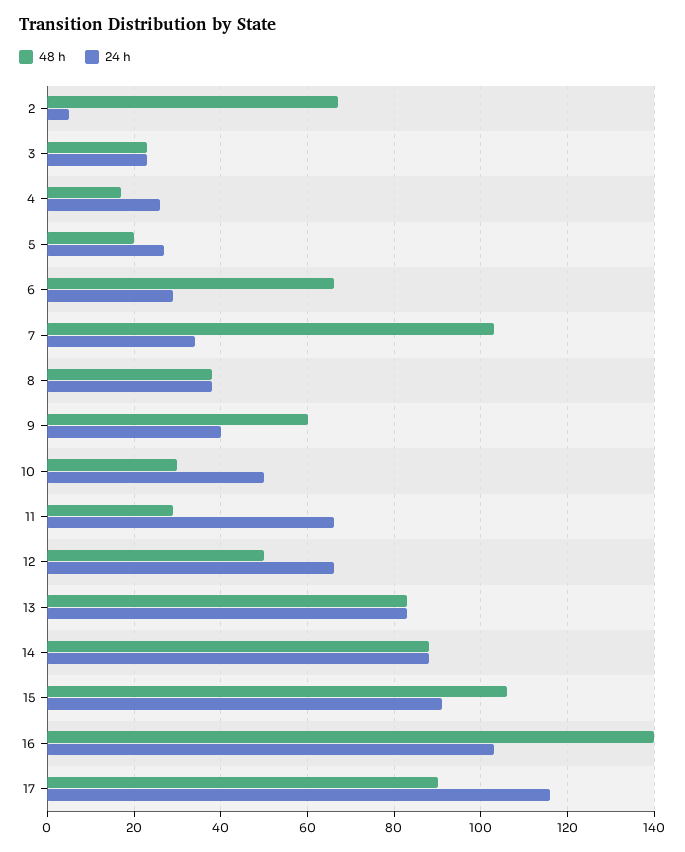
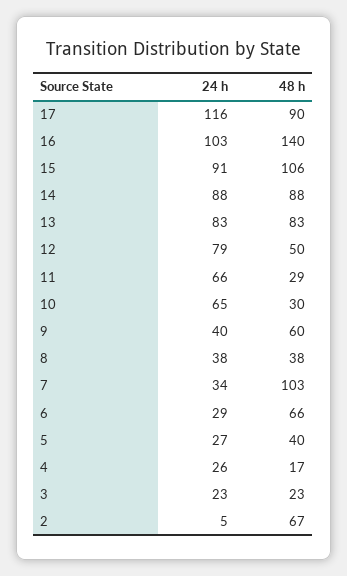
48 h, 5: 20 -> 40
24 h, 10: 50 -> 65
24 h, 12: 65 -> 79

